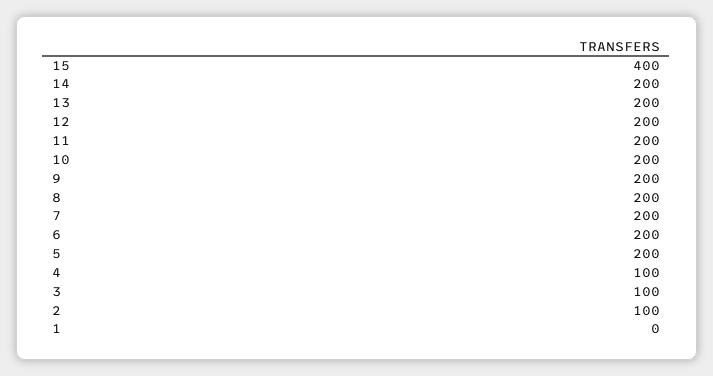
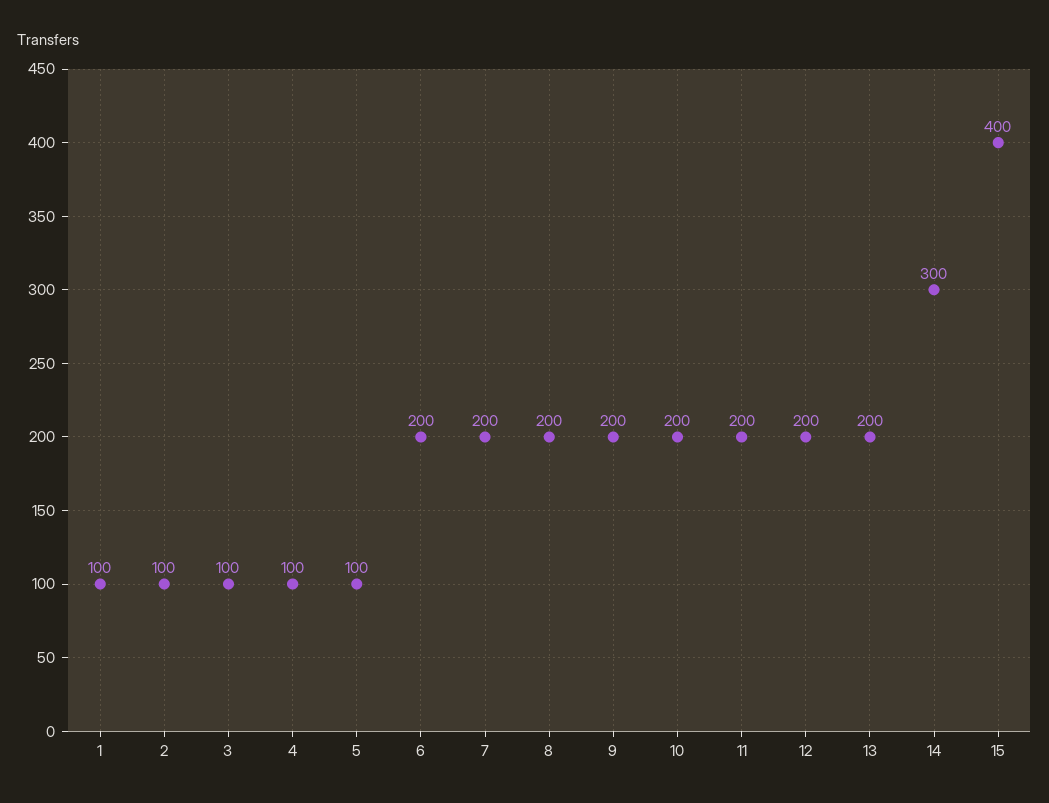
14: 200 -> 300
5: 200 -> 100
1: 0 -> 100

